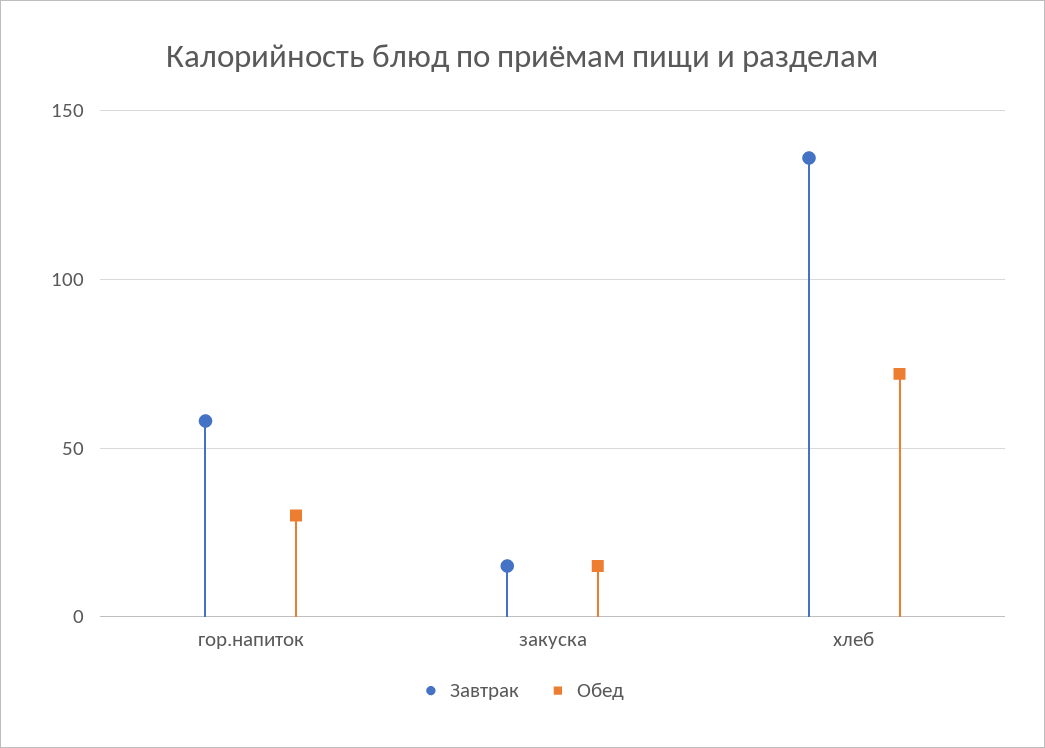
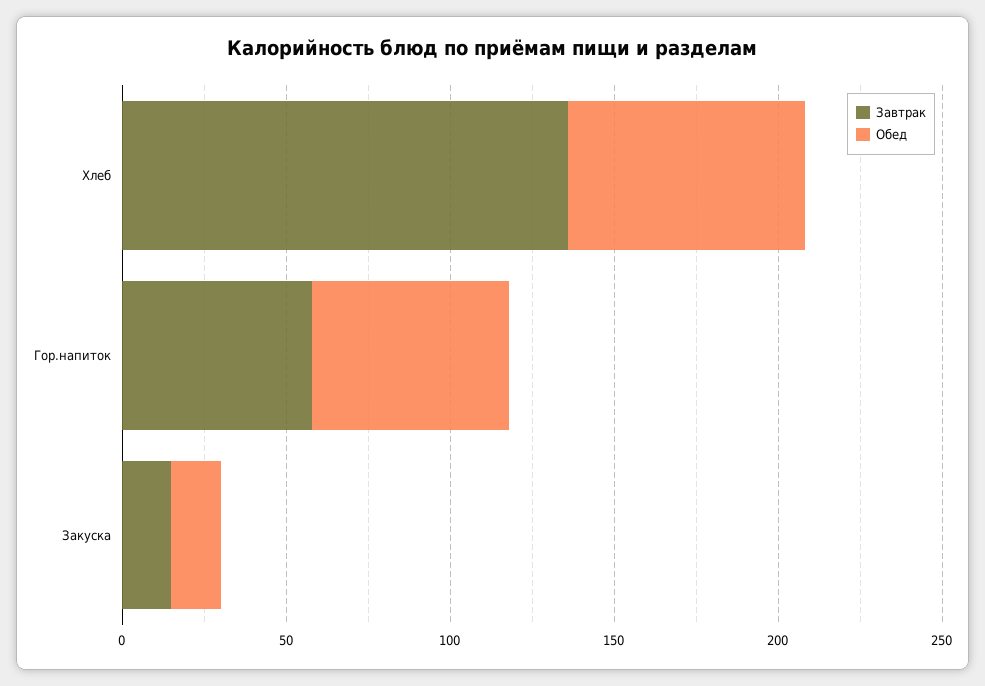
Обед, гор.напиток: 30 -> 60

